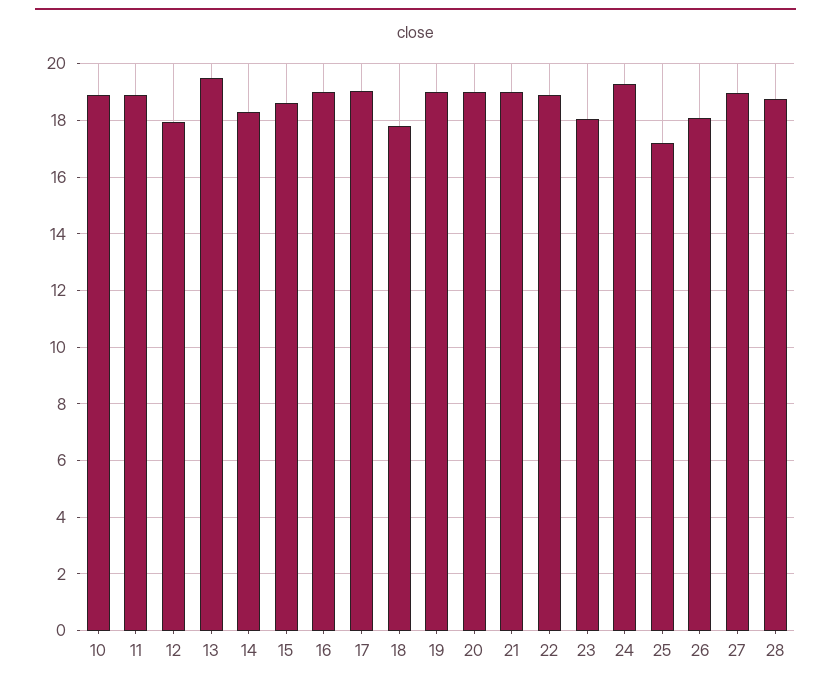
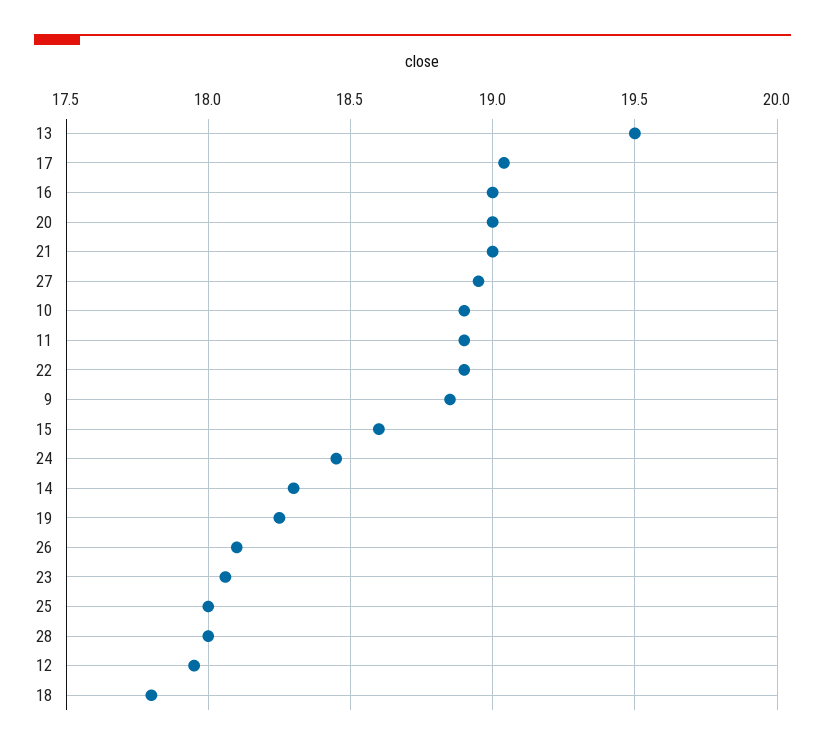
19: 19 -> 18.25
24: 19.25 -> 18.45
25: 17.25 -> 18
28: 18.75 -> 18
9: none -> 18.85

